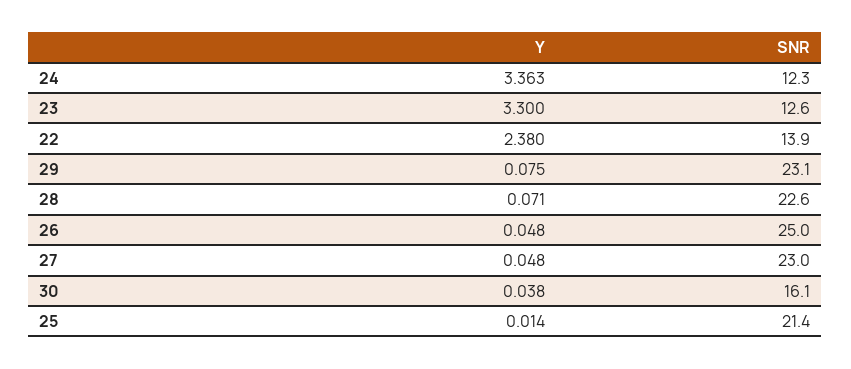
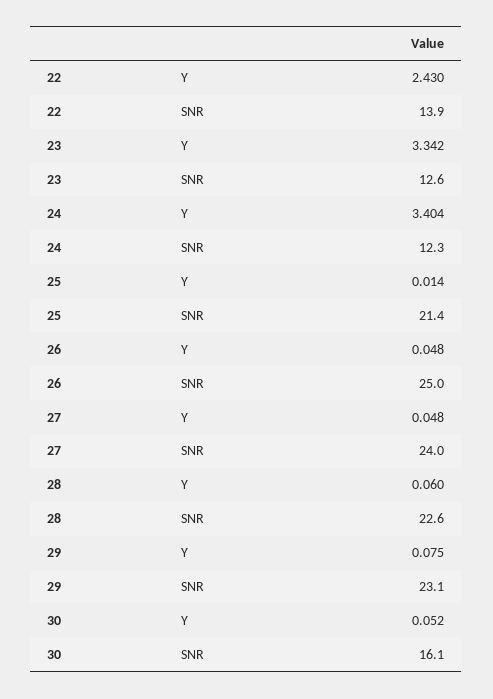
Y, 24: 3.363 -> 3.404
Y, 23: 3.3 -> 3.342
Y, 22: 2.38 -> 2.43
Y, 28: 0.071 -> 0.06
SNR, 27: 23 -> 24
Y, 30: 0.038 -> 0.052

